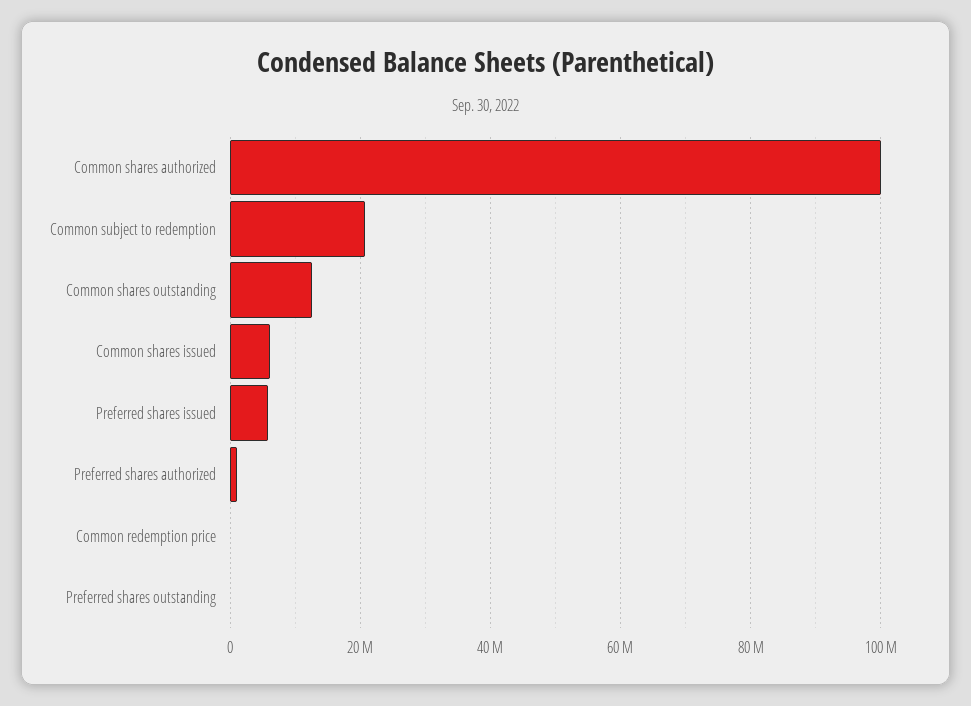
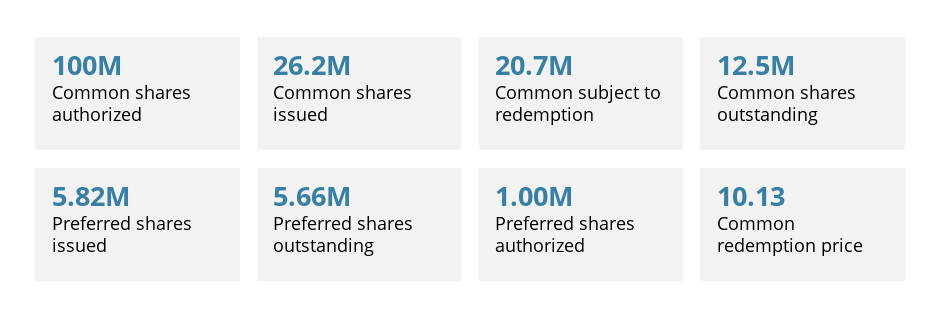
Common shares issued: 6000000 -> 26200000
Preferred shares outstanding: 0 -> 5660000

